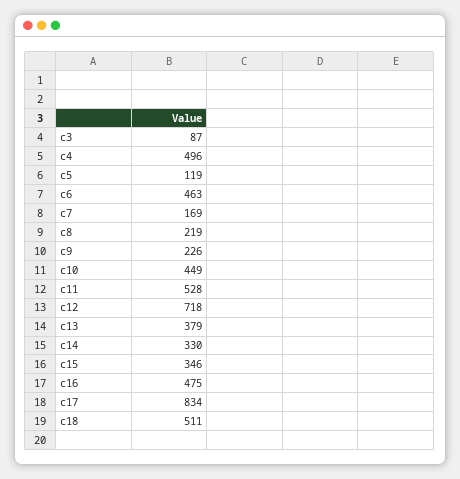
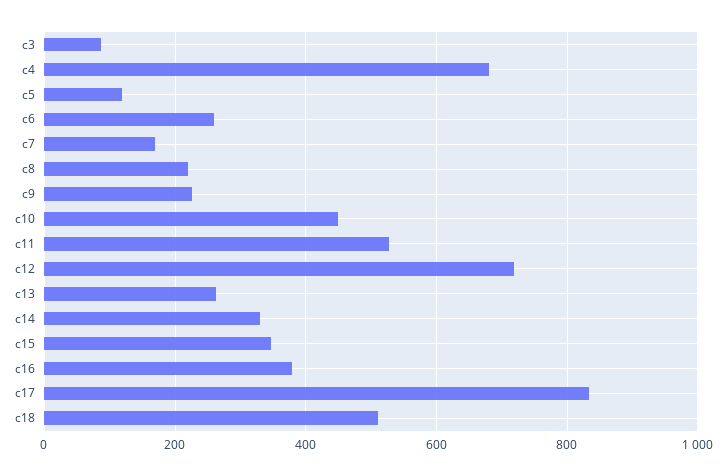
c4: 496 -> 680
c6: 463 -> 260
c13: 379 -> 260
c16: 475 -> 380

